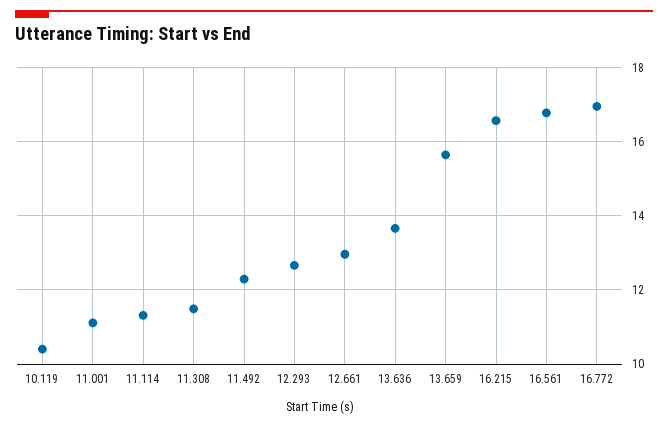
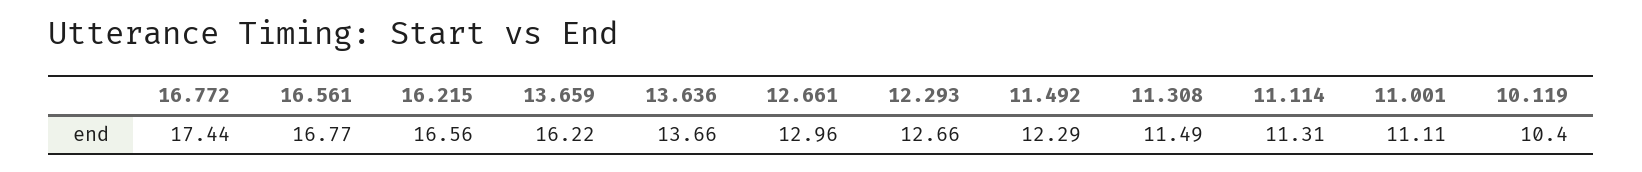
13.659: 15.6 -> 16.22
16.772: 17 -> 17.44

